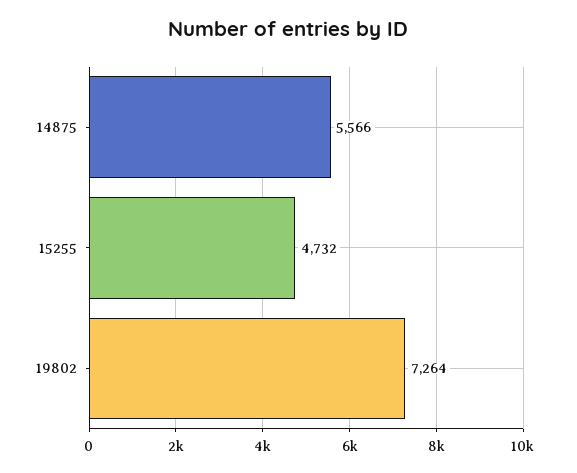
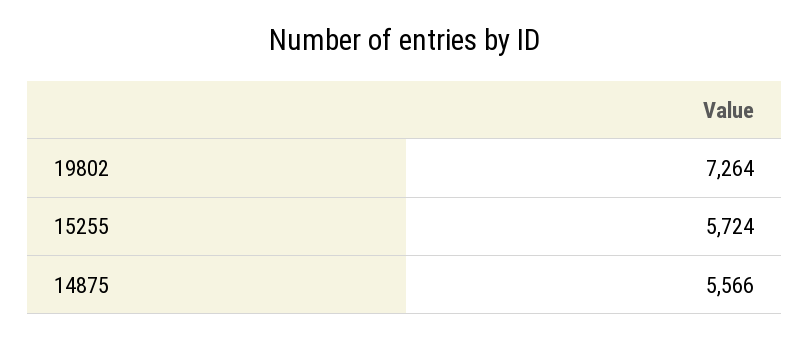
15255: 4732 -> 5724

